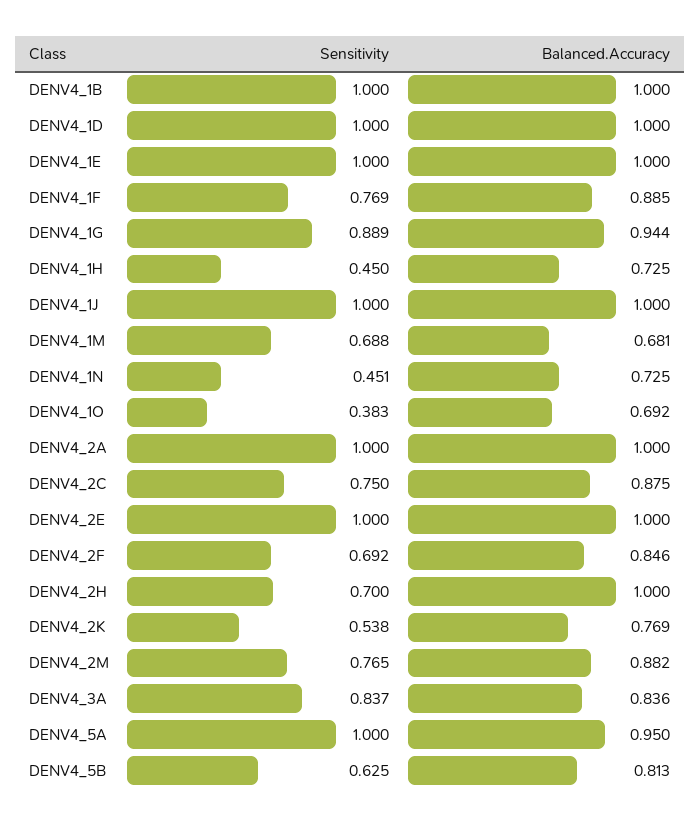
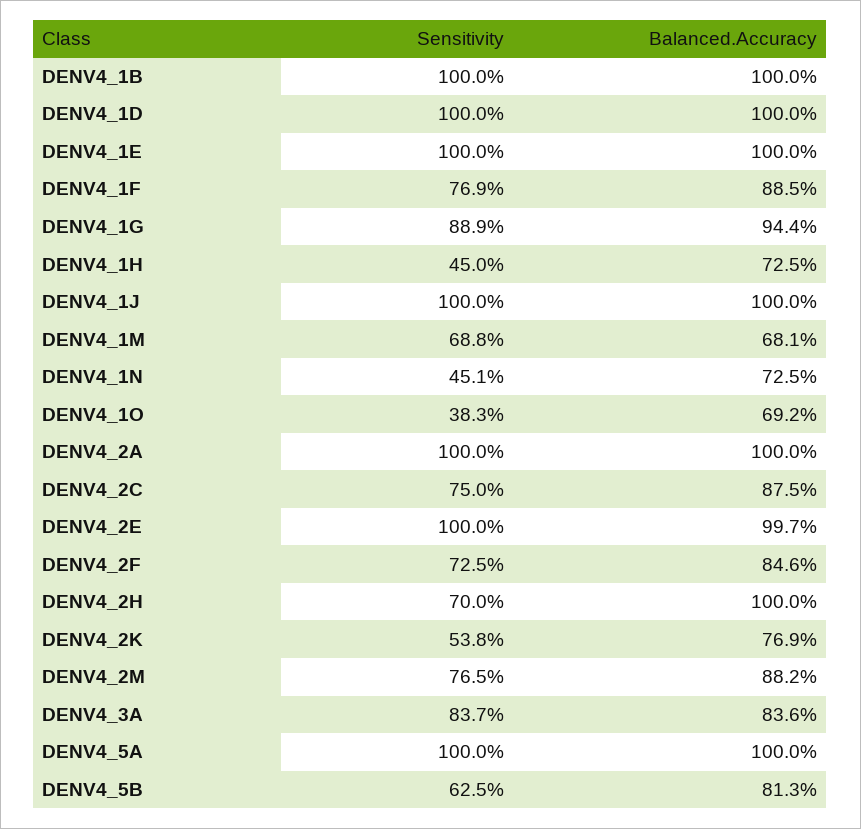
Balanced.Accuracy, DENV4_2E: 1 -> 0.997
Sensitivity, DENV4_2F: 0.692 -> 0.725
Balanced.Accuracy, DENV4_5A: 0.95 -> 1

